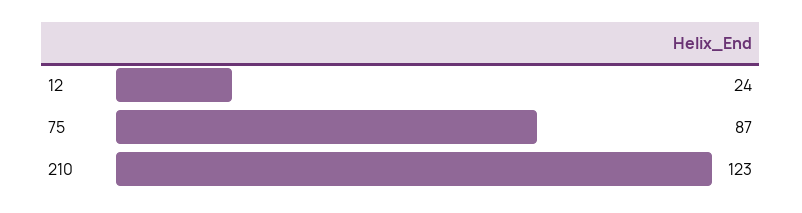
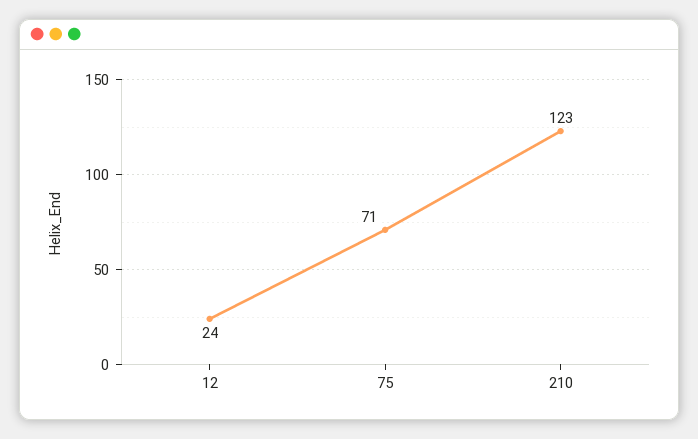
75: 87 -> 71

